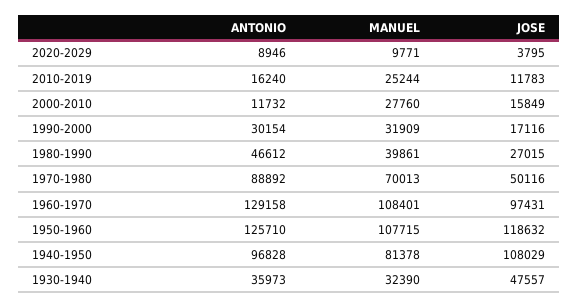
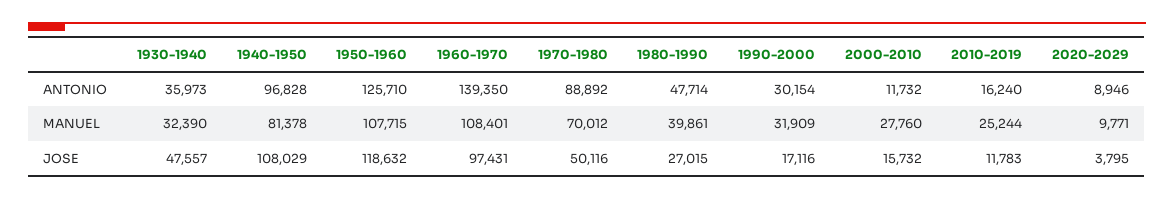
JOSE, 2000-2010: 15849 -> 15732
ANTONIO, 1980-1990: 46612 -> 47714
MANUEL, 1970-1980: 70013 -> 70012
ANTONIO, 1960-1970: 129158 -> 139350

